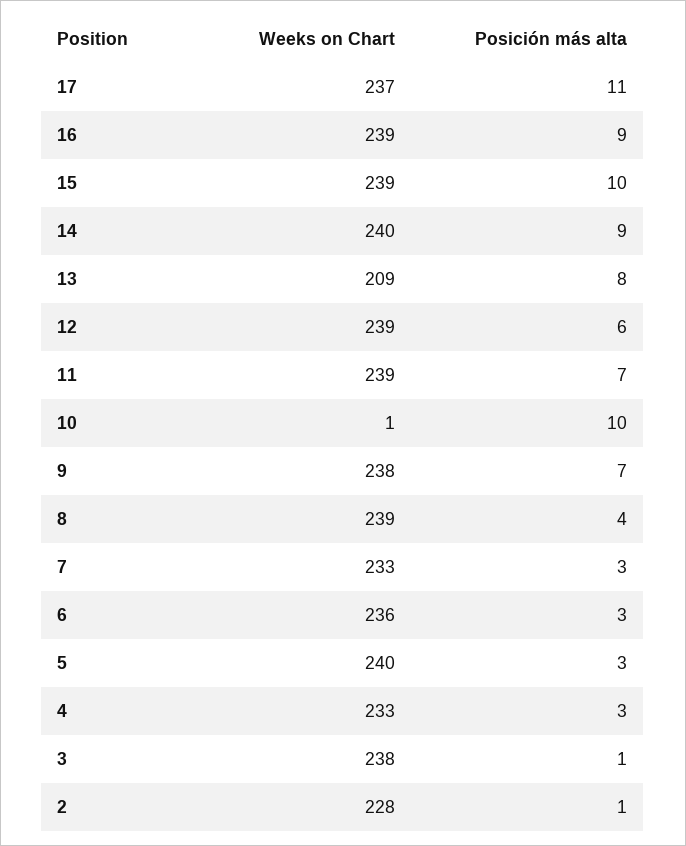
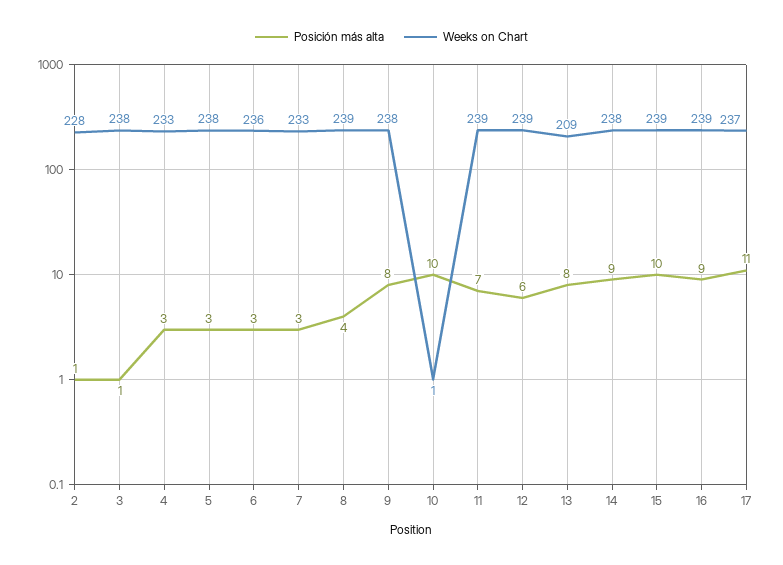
Weeks on Chart, 14: 240 -> 238
Posición más alta, 9: 7 -> 8
Weeks on Chart, 5: 240 -> 238

